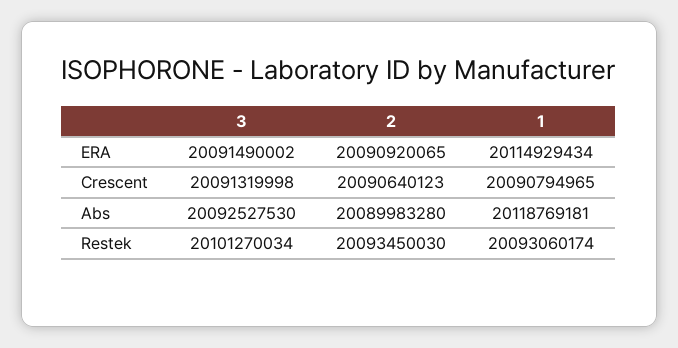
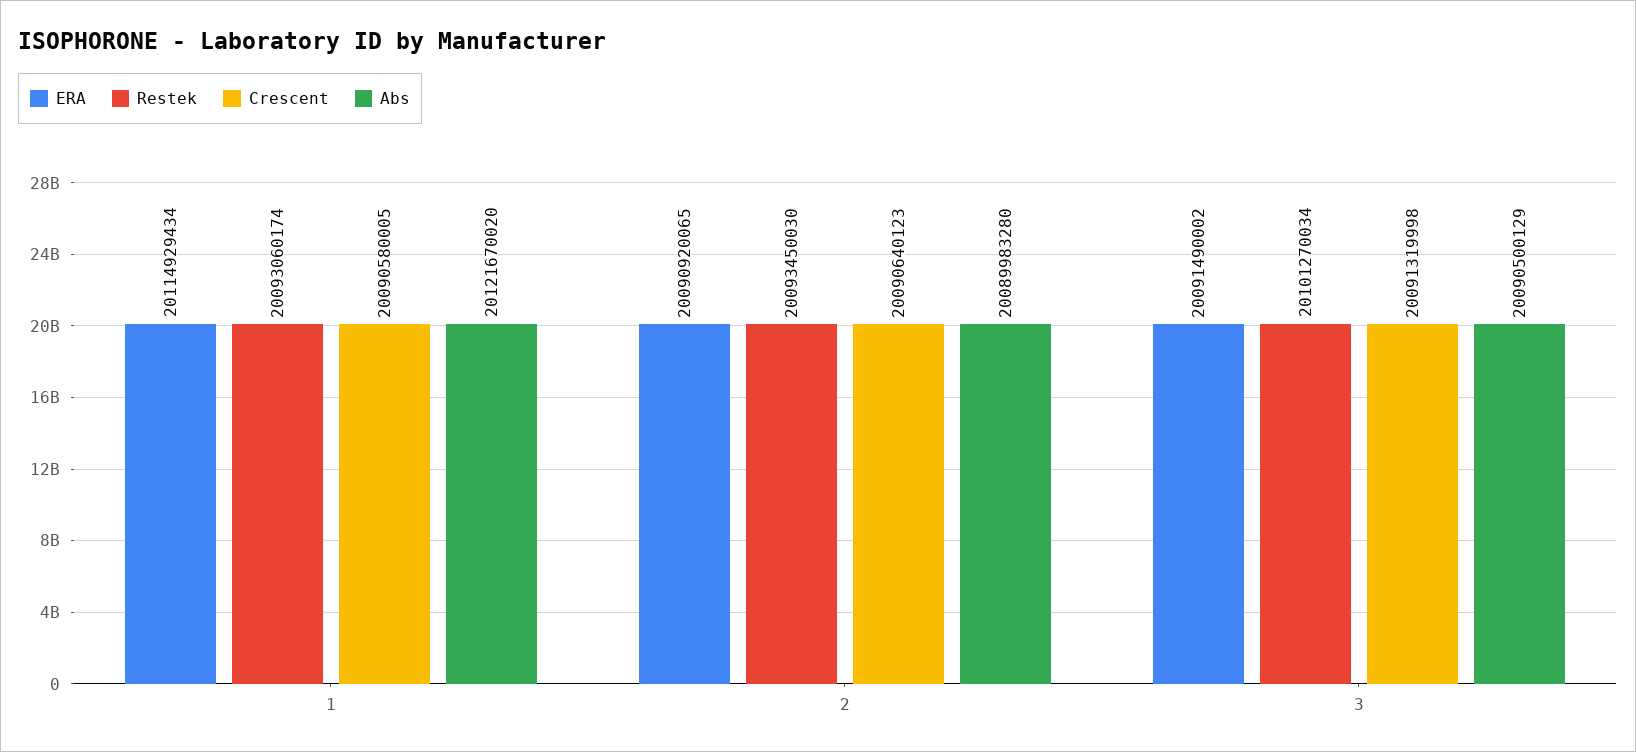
Crescent, 1: 20090794965 -> 20090580005
Abs, 3: 20092527530 -> 20090500129
Abs, 1: 20118769181 -> 20121670020

